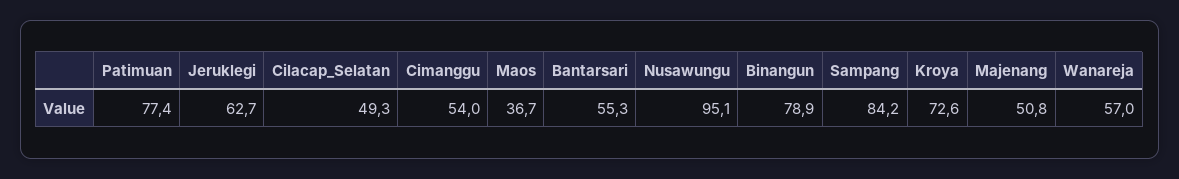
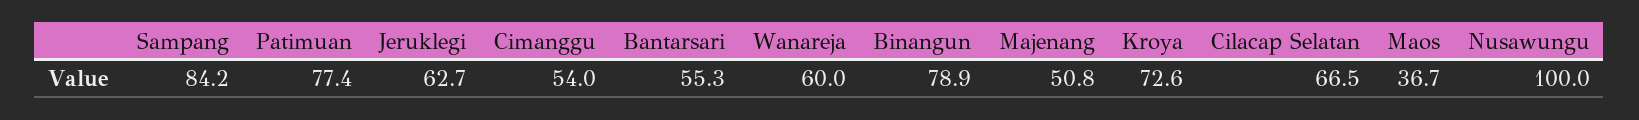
Cilacap_Selatan: 49.3 -> 66.5
Nusawungu: 95.1 -> 100
Wanareja: 57 -> 60

